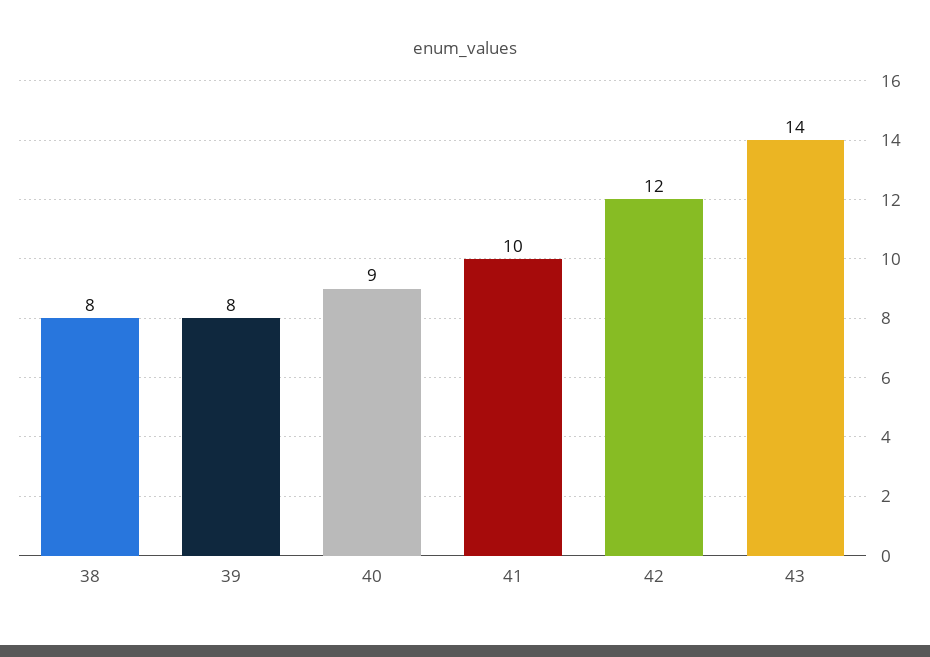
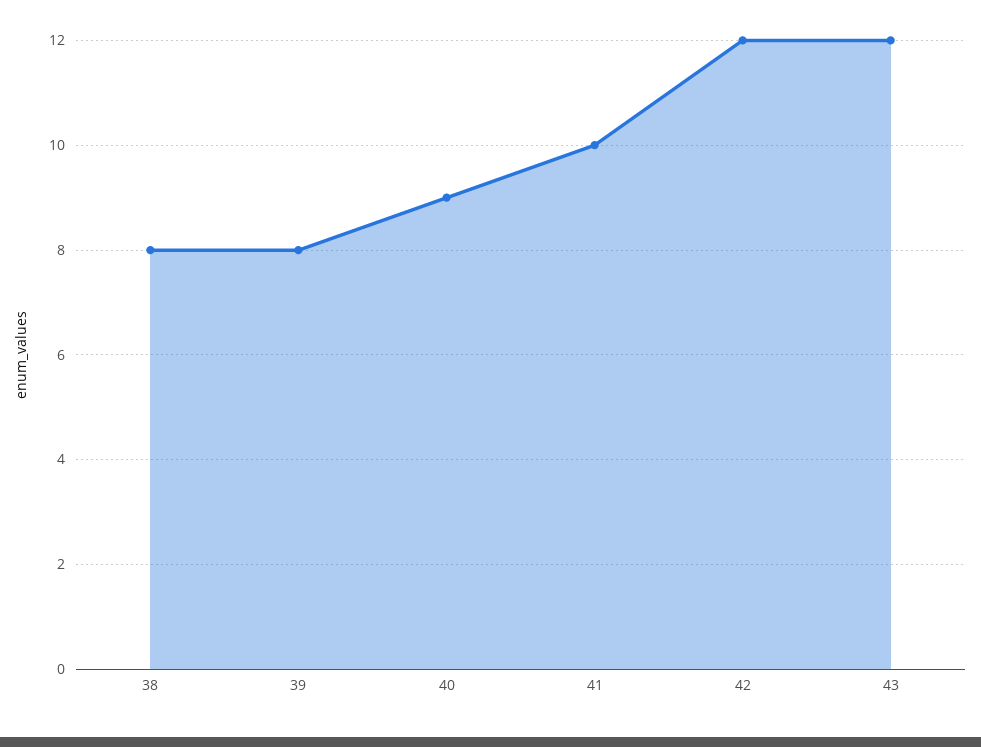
43: 14 -> 12

